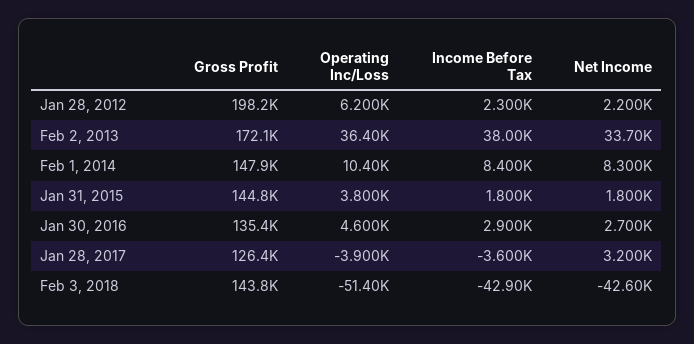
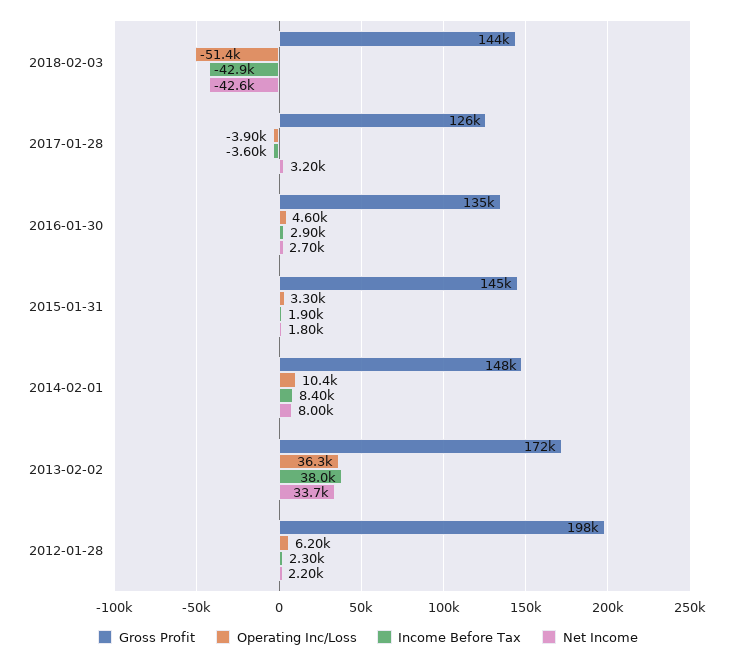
Operating Inc/Loss, Feb 2, 2013: 36400 -> 36300
Net Income, Feb 1, 2014: 8300 -> 8000
Operating Inc/Loss, Jan 31, 2015: 3800 -> 3300
Income Before Tax, Jan 31, 2015: 1800 -> 1900

